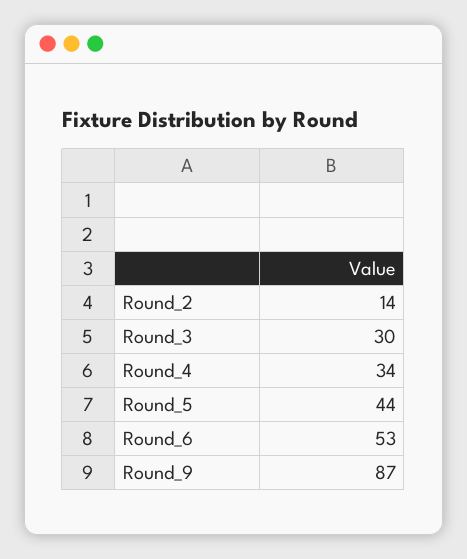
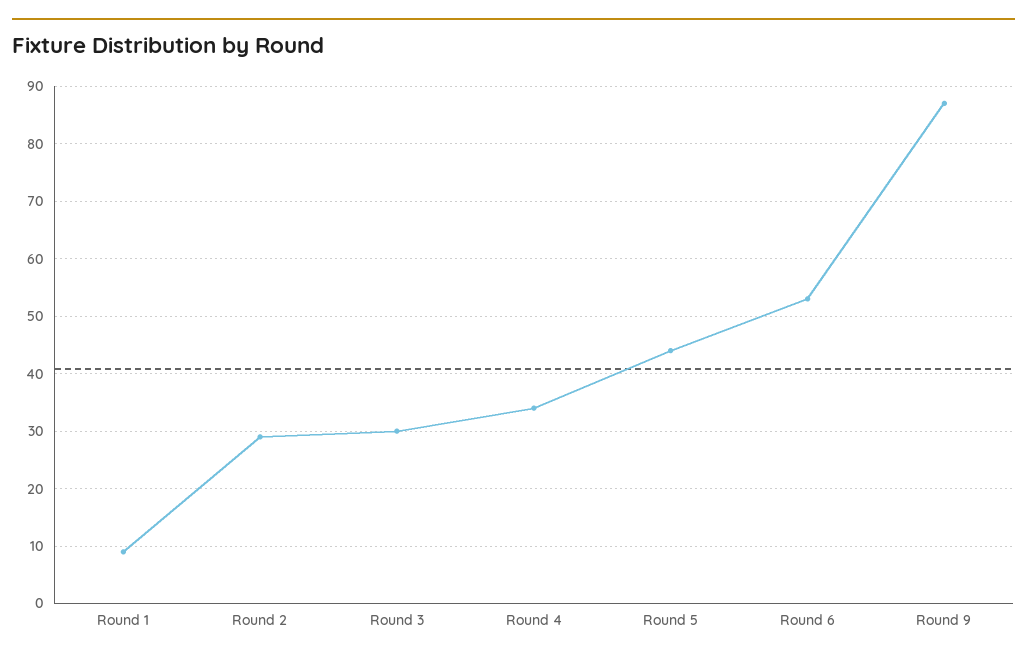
Round_2: 14 -> 30
Round 1: none -> 10

